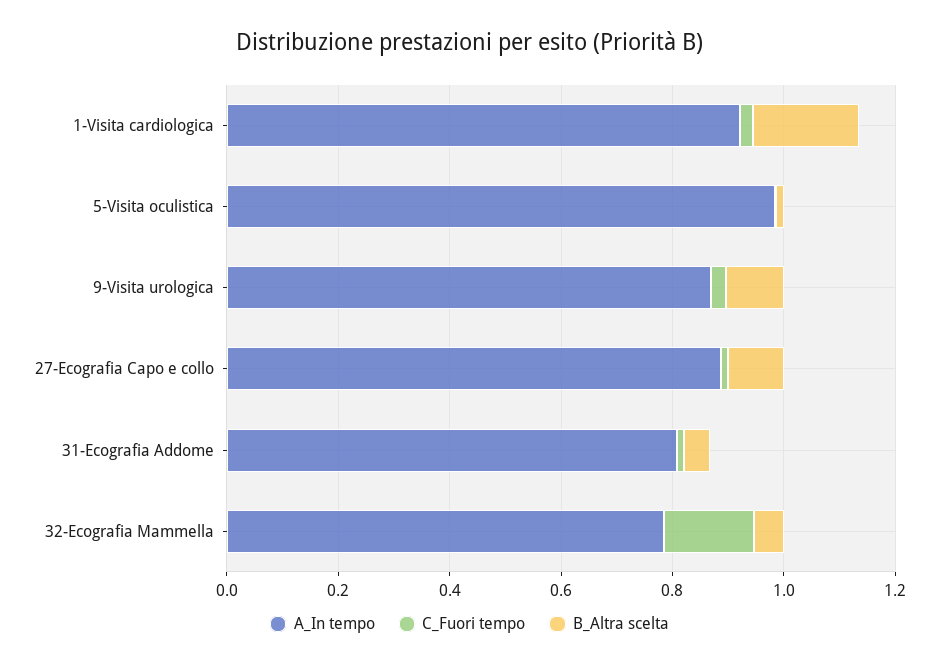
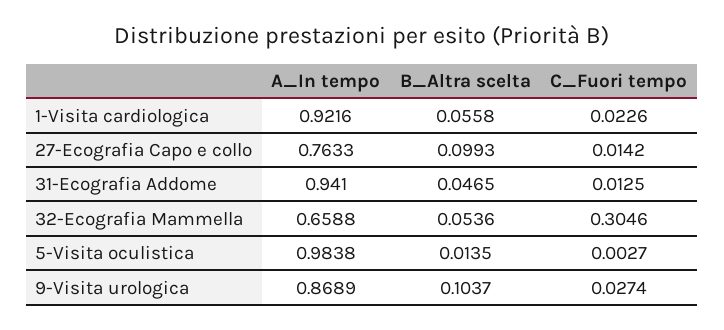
B_Altra scelta, 1-Visita cardiologica: 0.2 -> 0.0558
A_In tempo, 27-Ecografia Capo e collo: 0.9 -> 0.7633
A_In tempo, 31-Ecografia Addome: 0.8 -> 0.941
A_In tempo, 32-Ecografia Mammella: 0.8 -> 0.6588
C_Fuori tempo, 32-Ecografia Mammella: 0.15 -> 0.3046

